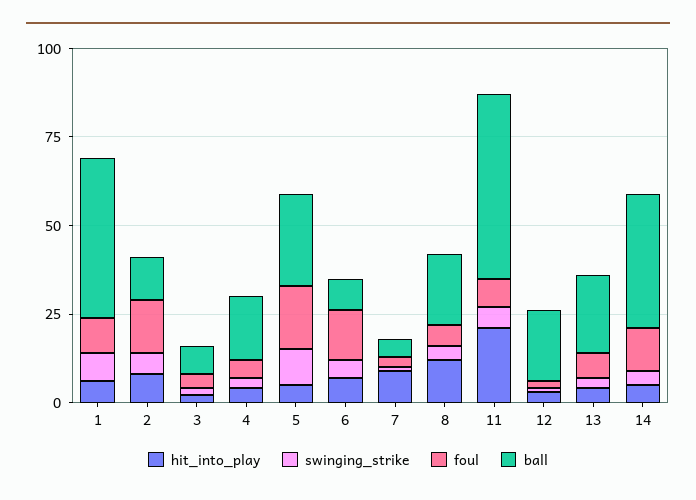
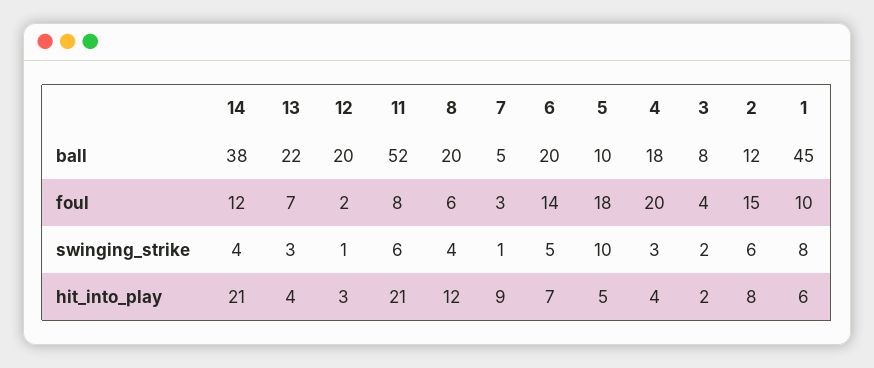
foul, 4: 5 -> 20
ball, 5: 25 -> 10
ball, 6: 10 -> 20
hit_into_play, 14: 5 -> 21

